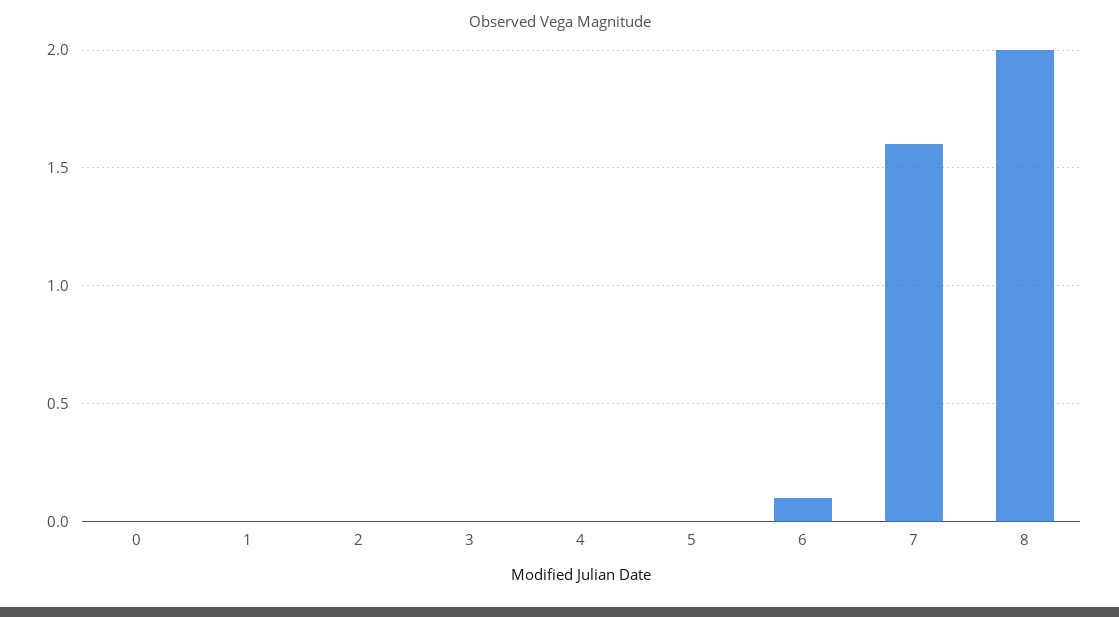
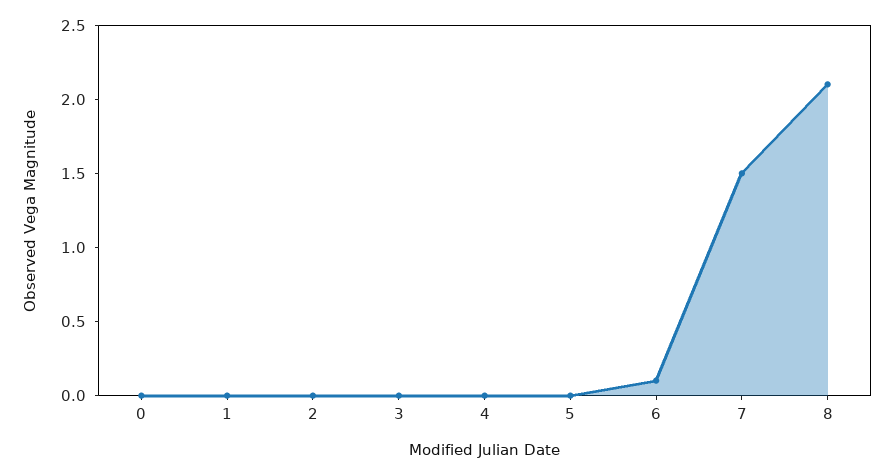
7: 1.6 -> 1.5
8: 2 -> 2.1

